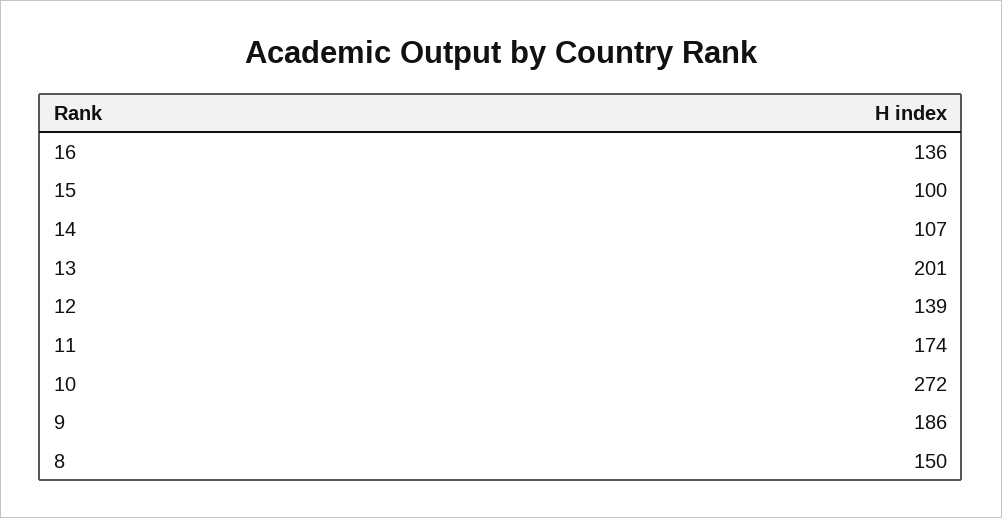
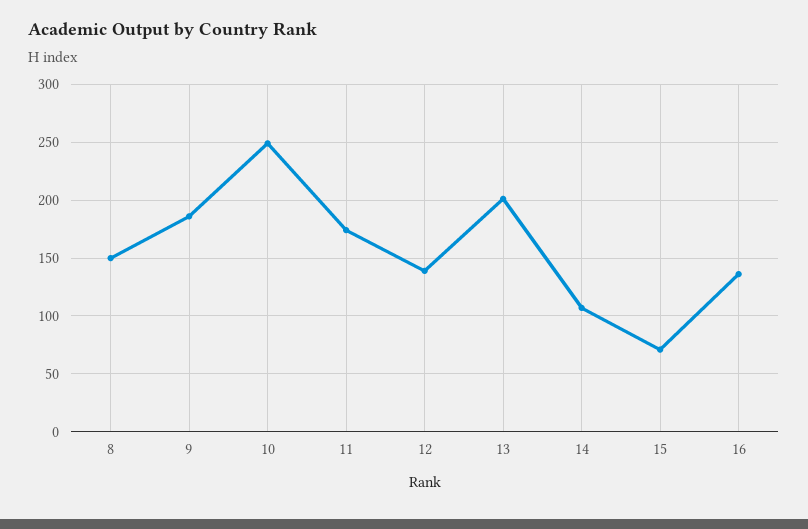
15: 100 -> 70
10: 272 -> 250

